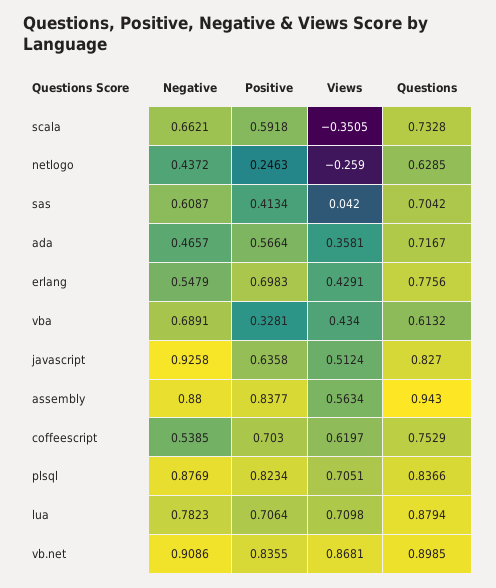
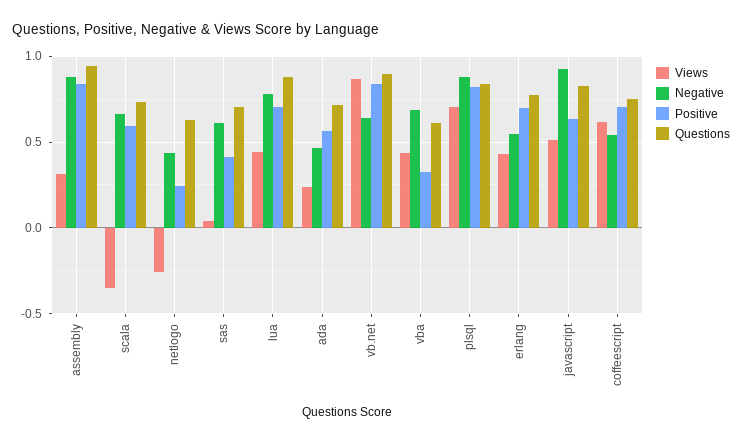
Views, ada: 0.3581 -> 0.25
Views, assembly: 0.5634 -> 0.3
Views, lua: 0.7098 -> 0.45
Negative, vb.net: 0.9086 -> 0.65

